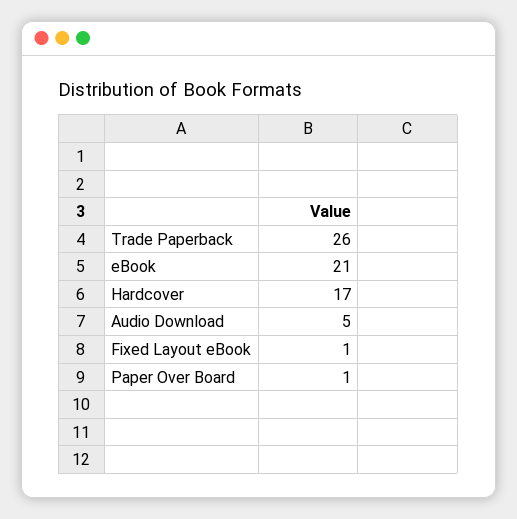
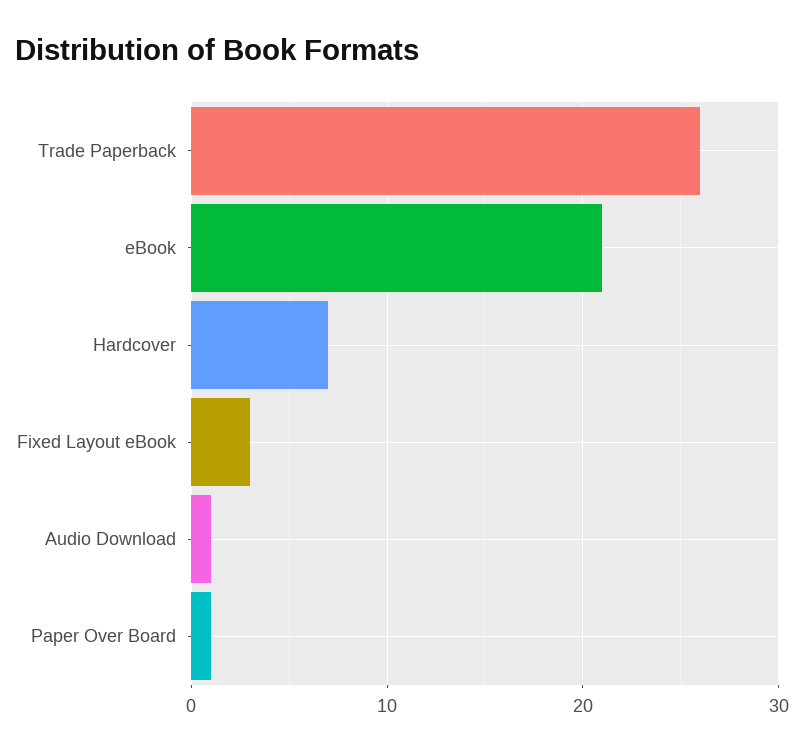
Hardcover: 17 -> 7
Audio Download: 5 -> 1
Fixed Layout eBook: 1 -> 3

